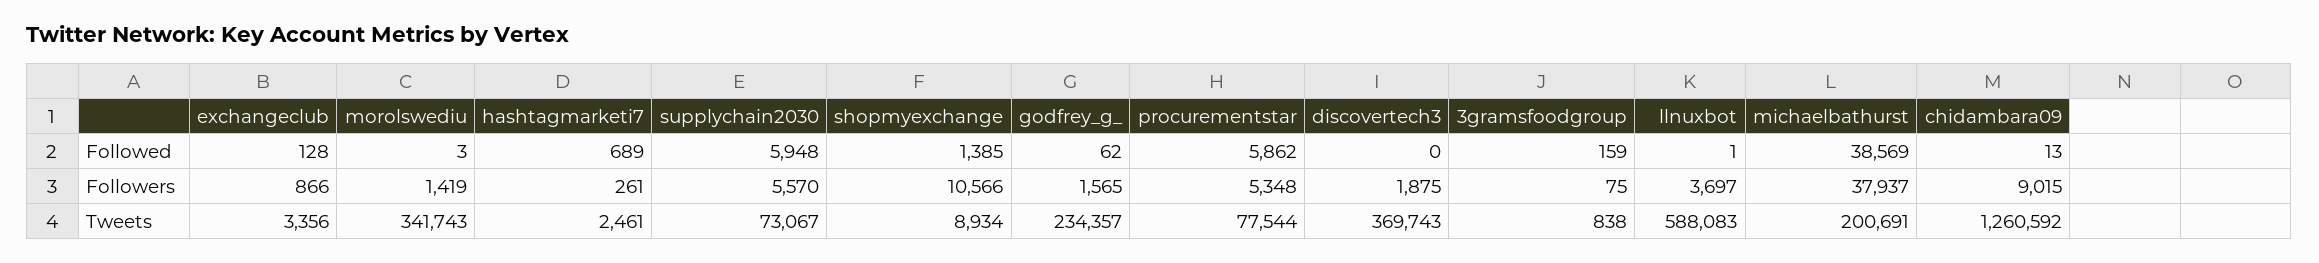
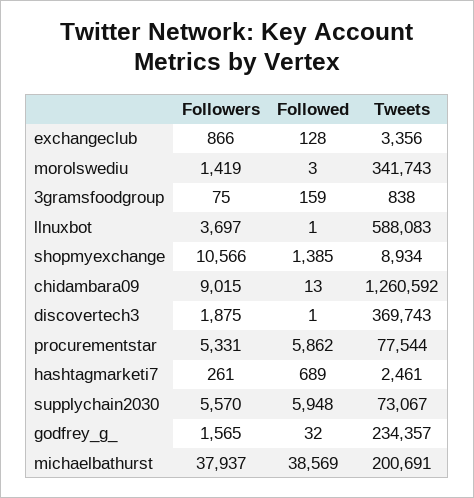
godfrey_g_, Followed: 62 -> 32
discovertech3, Followed: 0 -> 1
procurementstar, Followers: 5348 -> 5331

